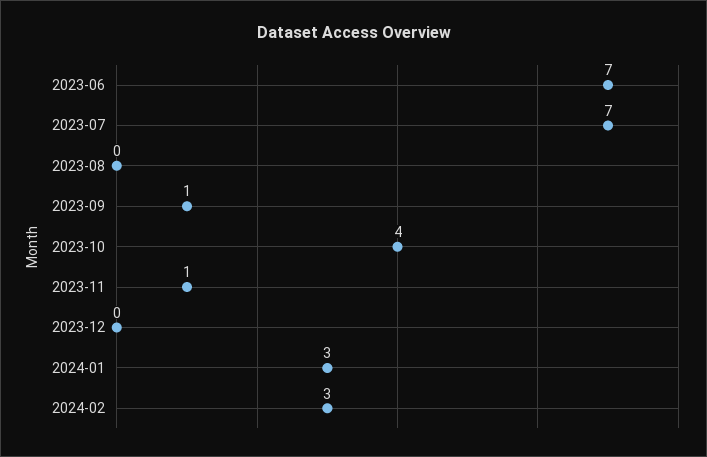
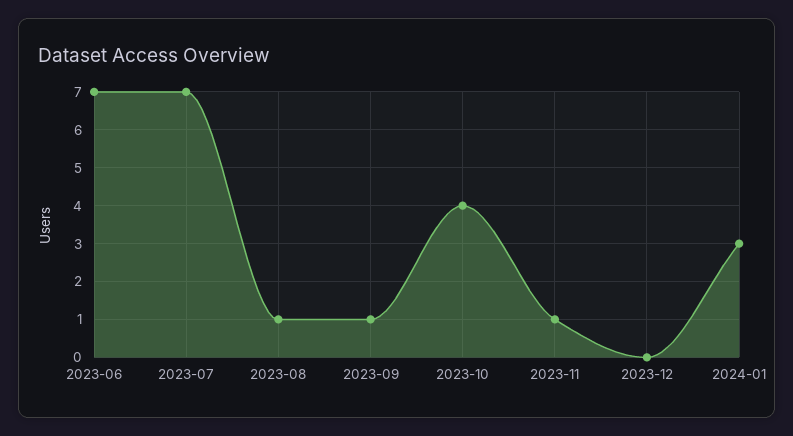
2023-08: 0 -> 1
2024-02: 3 -> none

